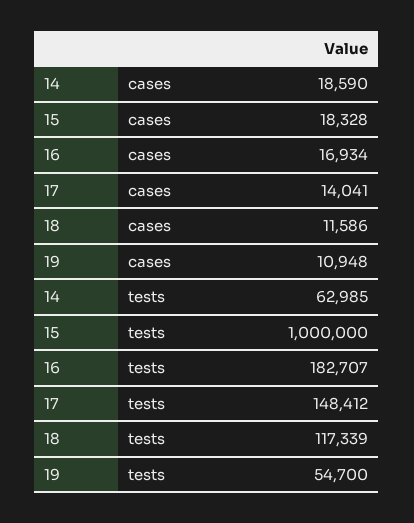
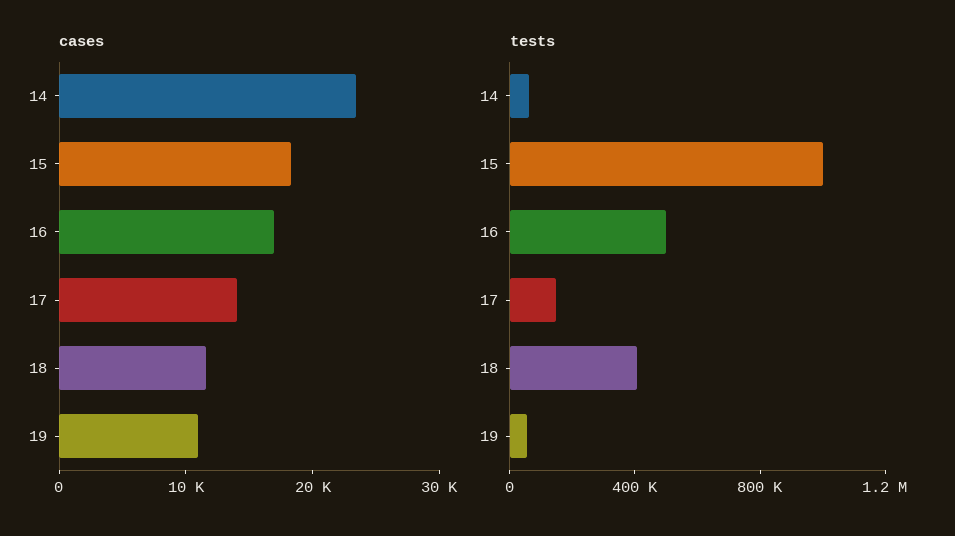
cases, 14: 18590 -> 24000
tests, 16: 182707 -> 500000
tests, 18: 117339 -> 400000

